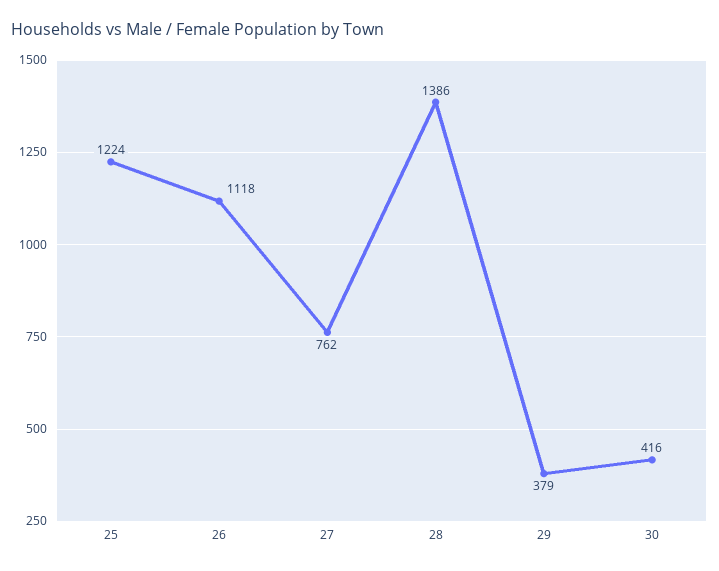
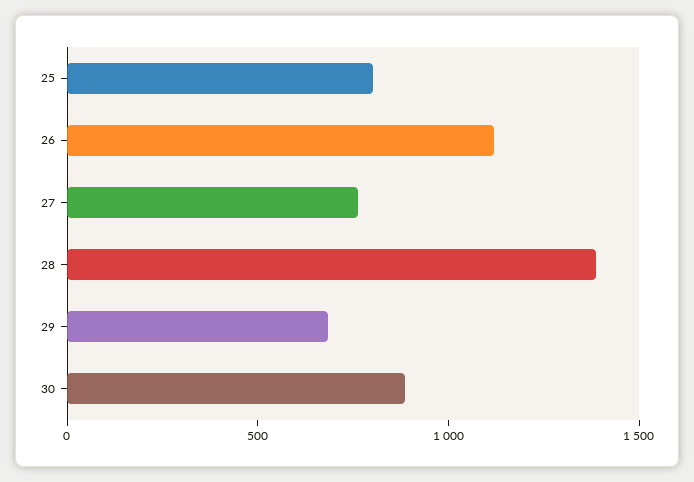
25: 1224 -> 800
29: 379 -> 700
30: 416 -> 900

